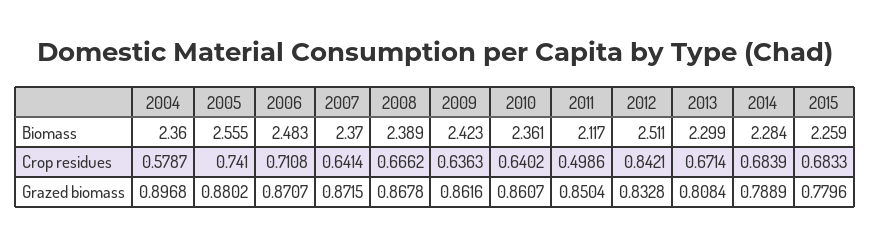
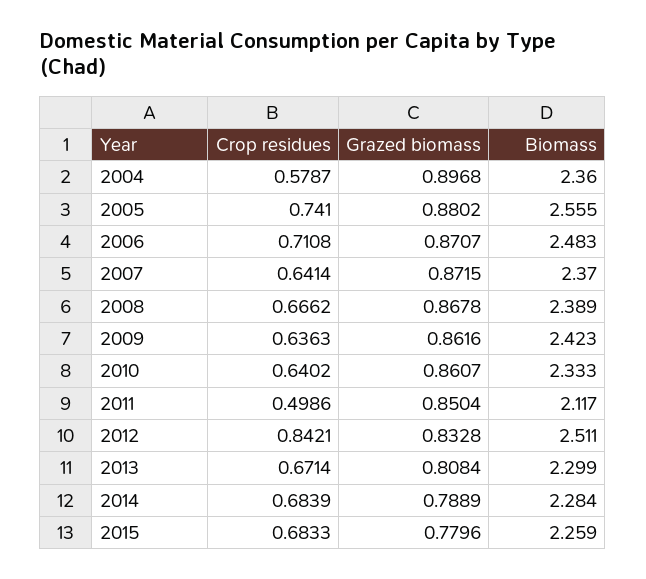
2010, Biomass: 2.361 -> 2.333

